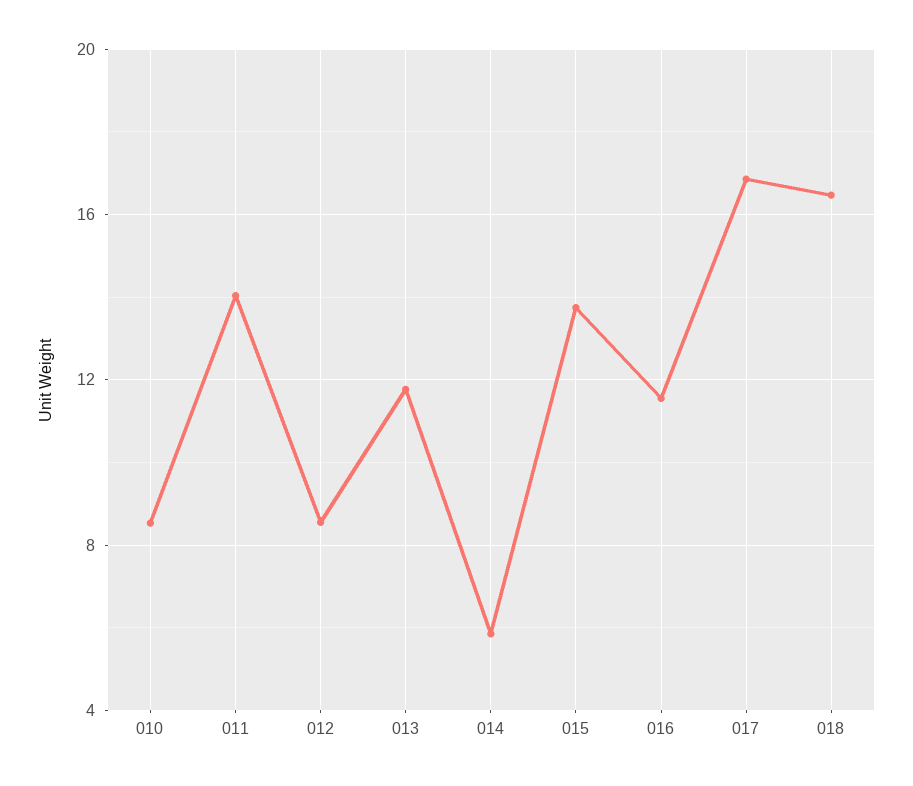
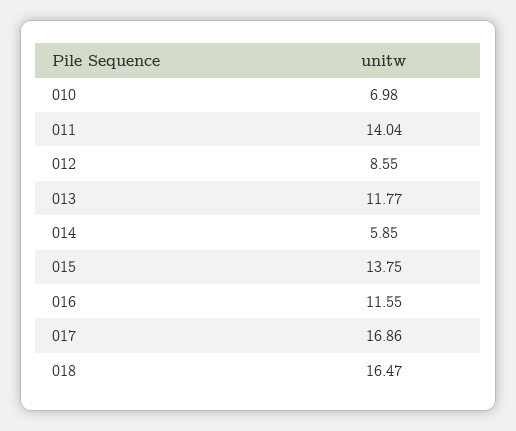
010: 8.5 -> 6.98

